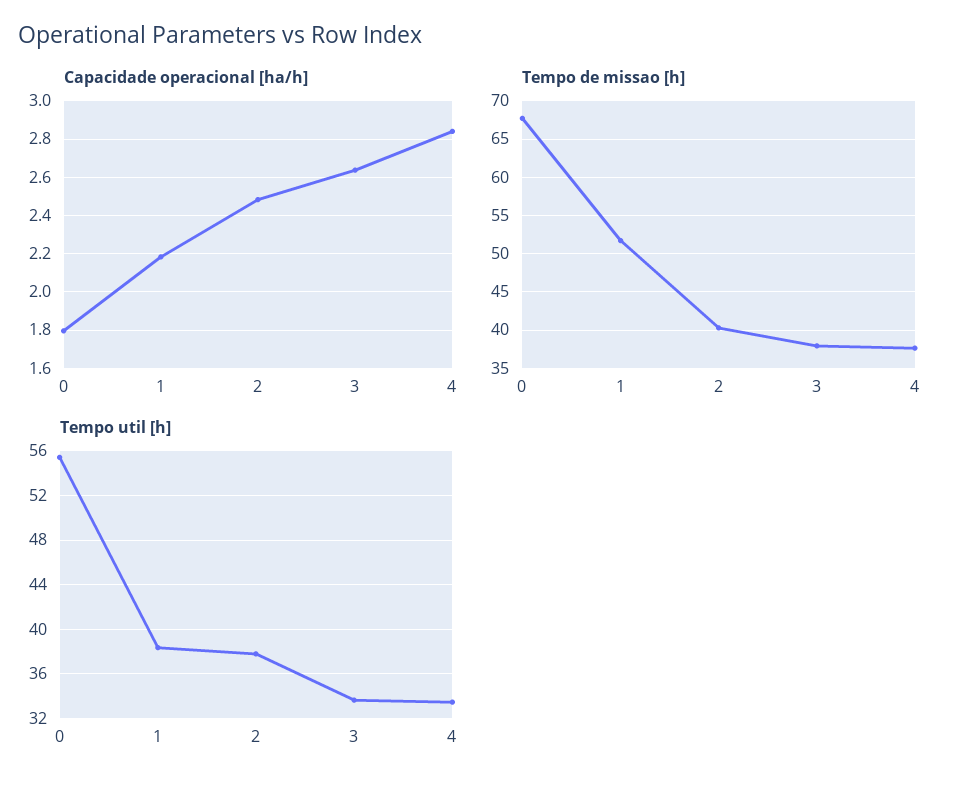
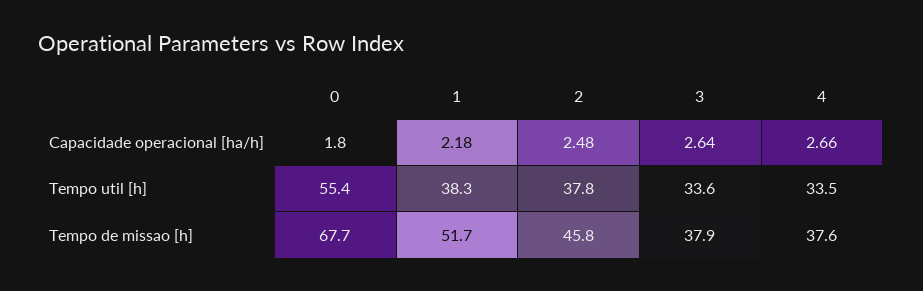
Capacidade operacional [ha/h], 4: 2.85 -> 2.66
Tempo de missao [h], 2: 40 -> 45.8

